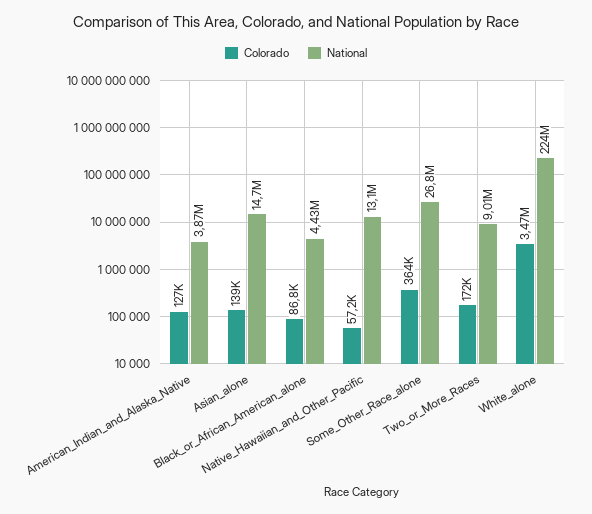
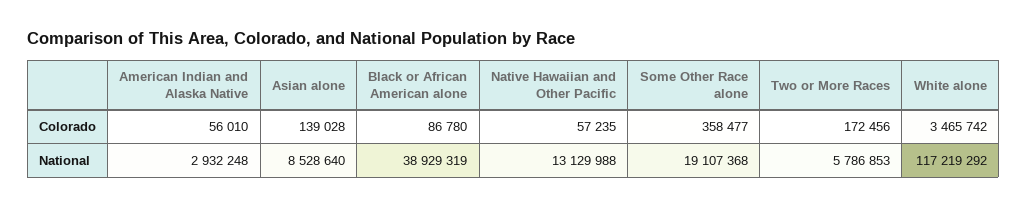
Colorado, American_Indian_and_Alaska_Native: 127000 -> 56010
National, American_Indian_and_Alaska_Native: 3870000 -> 2932248
National, Asian_alone: 14700000 -> 8528640
National, Black_or_African_American_alone: 4430000 -> 38929319
Colorado, Some_Other_Race_alone: 364000 -> 358477
National, Some_Other_Race_alone: 26800000 -> 19107368
National, Two_or_More_Races: 9010000 -> 5786853
National, White_alone: 224000000 -> 117219292

